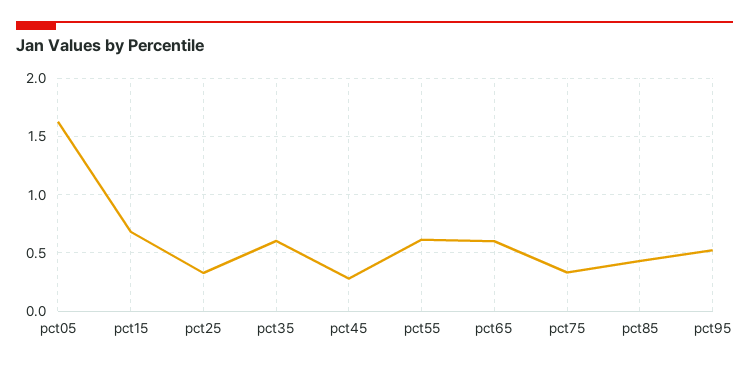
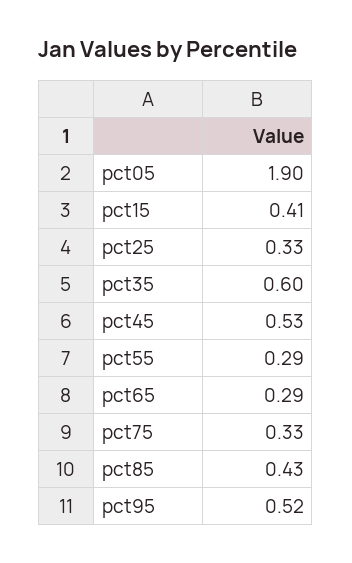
pct05: 1.6 -> 1.9
pct15: 0.7 -> 0.41
pct45: 0.3 -> 0.53
pct55: 0.6 -> 0.29
pct65: 0.6 -> 0.29

